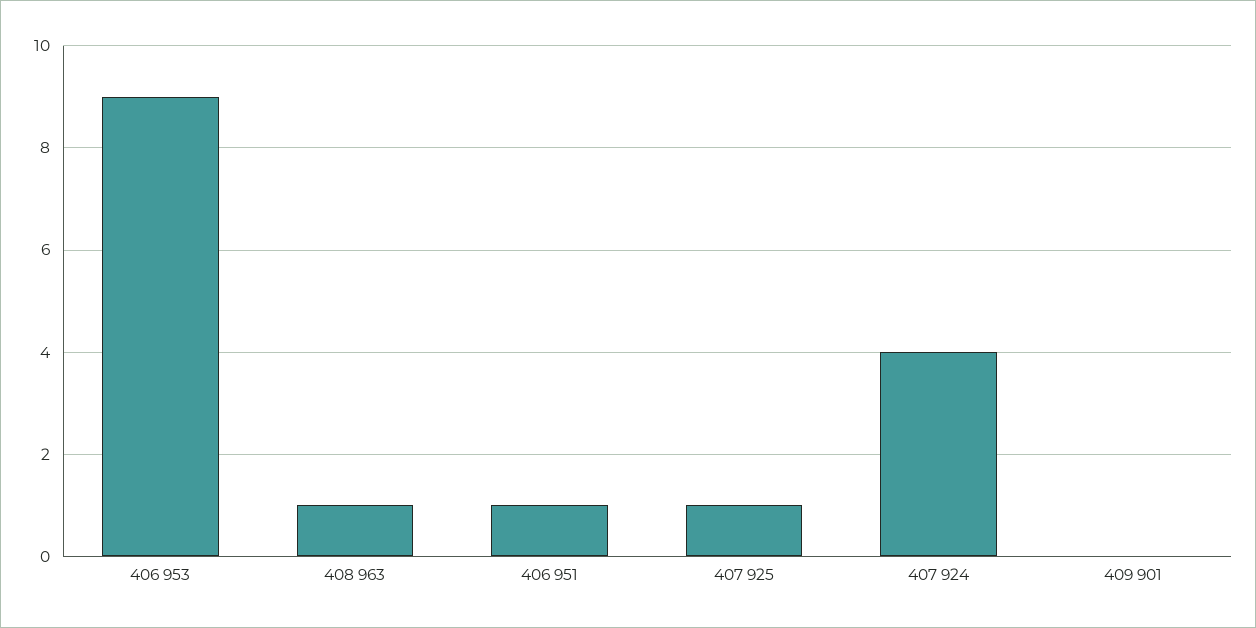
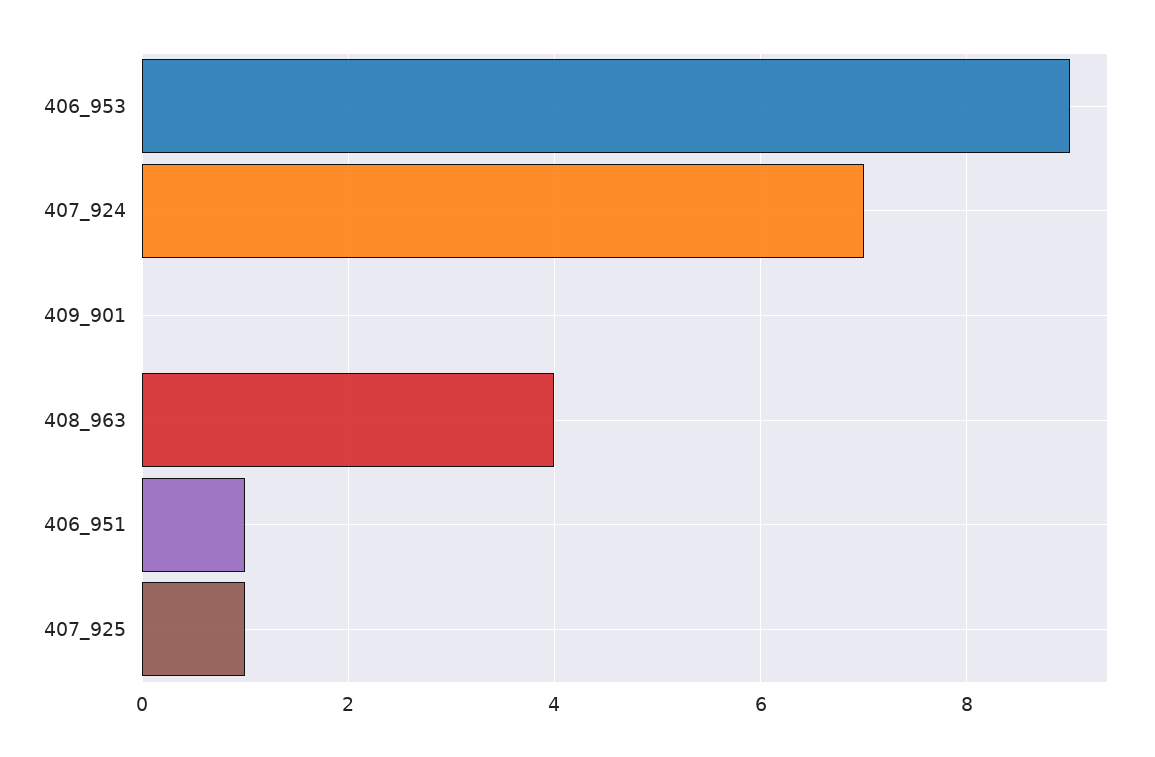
408 963: 1 -> 4
407 924: 4 -> 7

